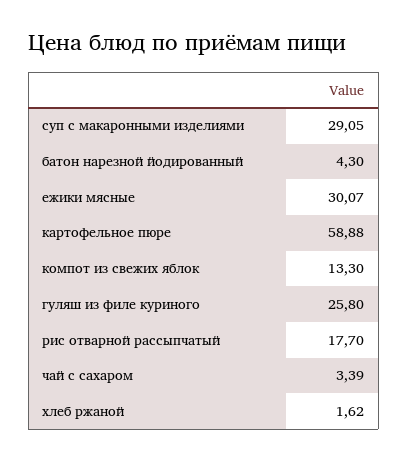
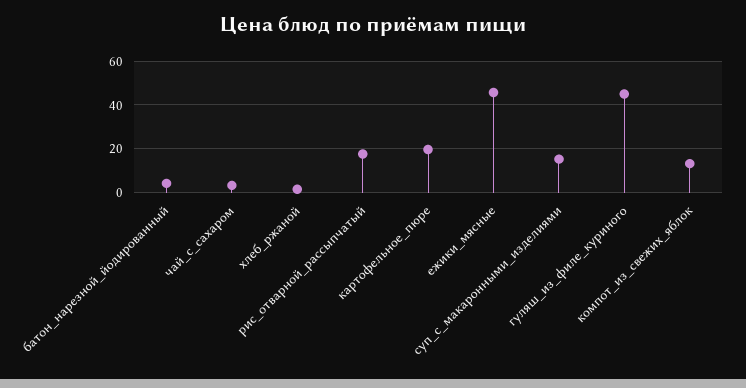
суп с макаронными изделиями: 29.05 -> 15
ежики мясные: 30.07 -> 45
картофельное пюре: 58.88 -> 20
гуляш из филе куриного: 25.8 -> 45

